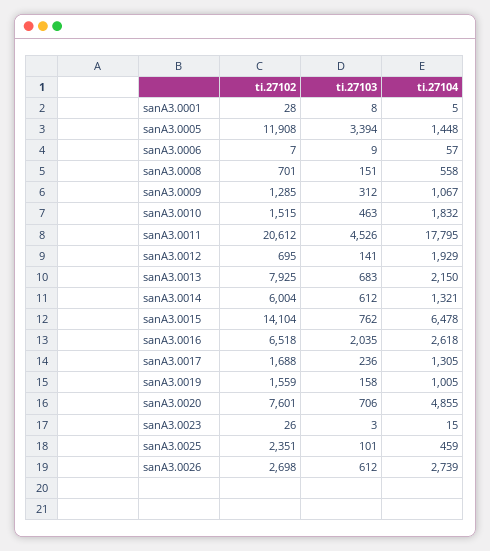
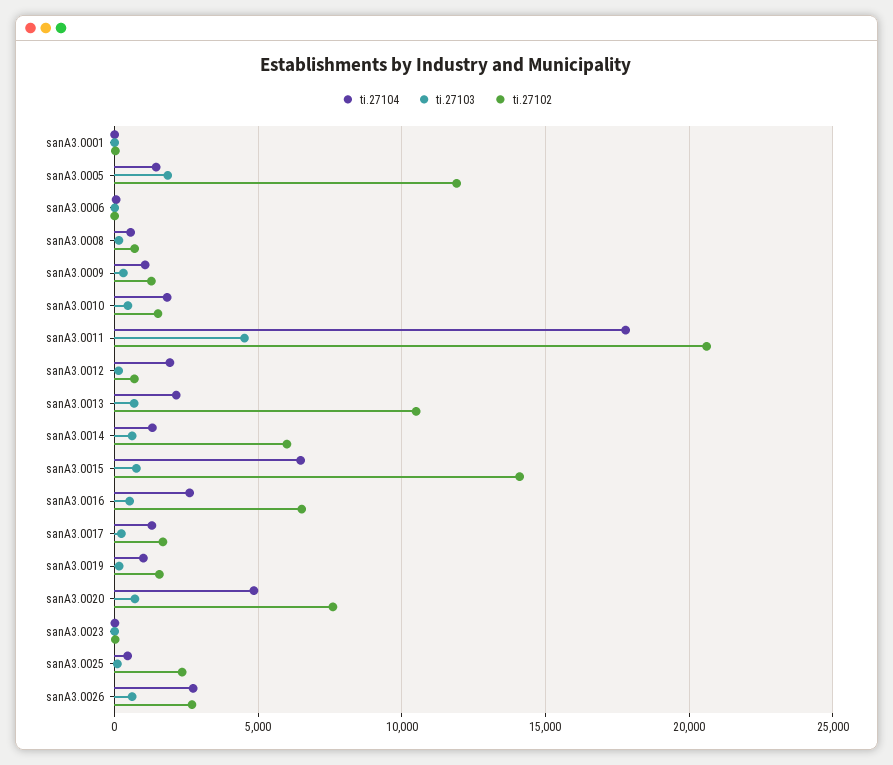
ti.27103, sanA3.0005: 3394 -> 2000
ti.27102, sanA3.0013: 7925 -> 10500
ti.27103, sanA3.0016: 2035 -> 500

